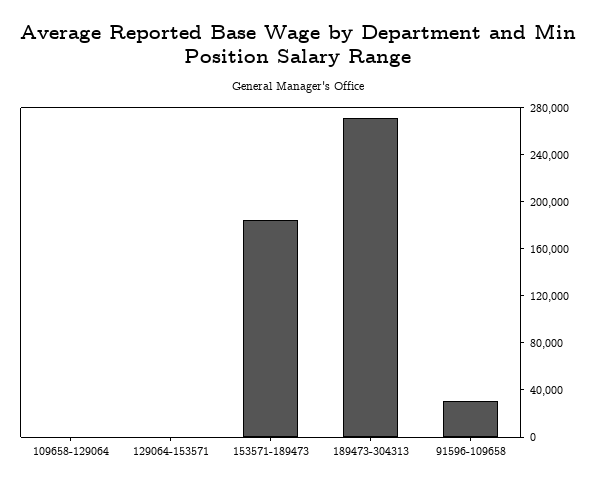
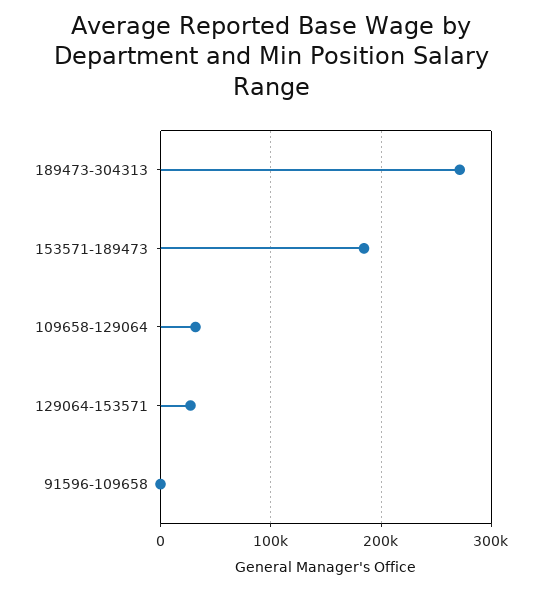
109658-129064: 0 -> 30000
129064-153571: 0 -> 30000
91596-109658: 30000 -> 0

